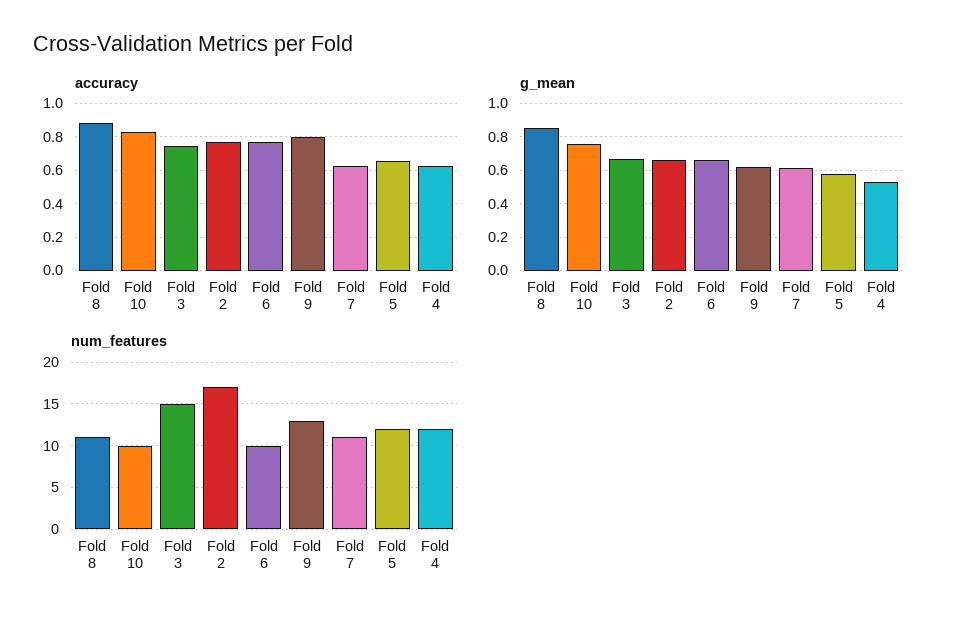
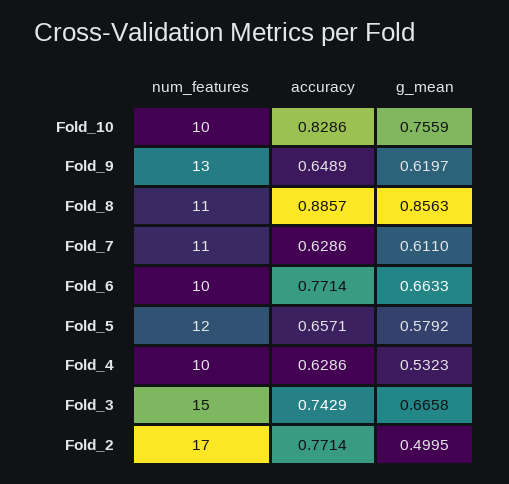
accuracy, Fold 9: 0.8 -> 0.6489
g_mean, Fold 2: 0.65 -> 0.4995
num_features, Fold 4: 12 -> 10

